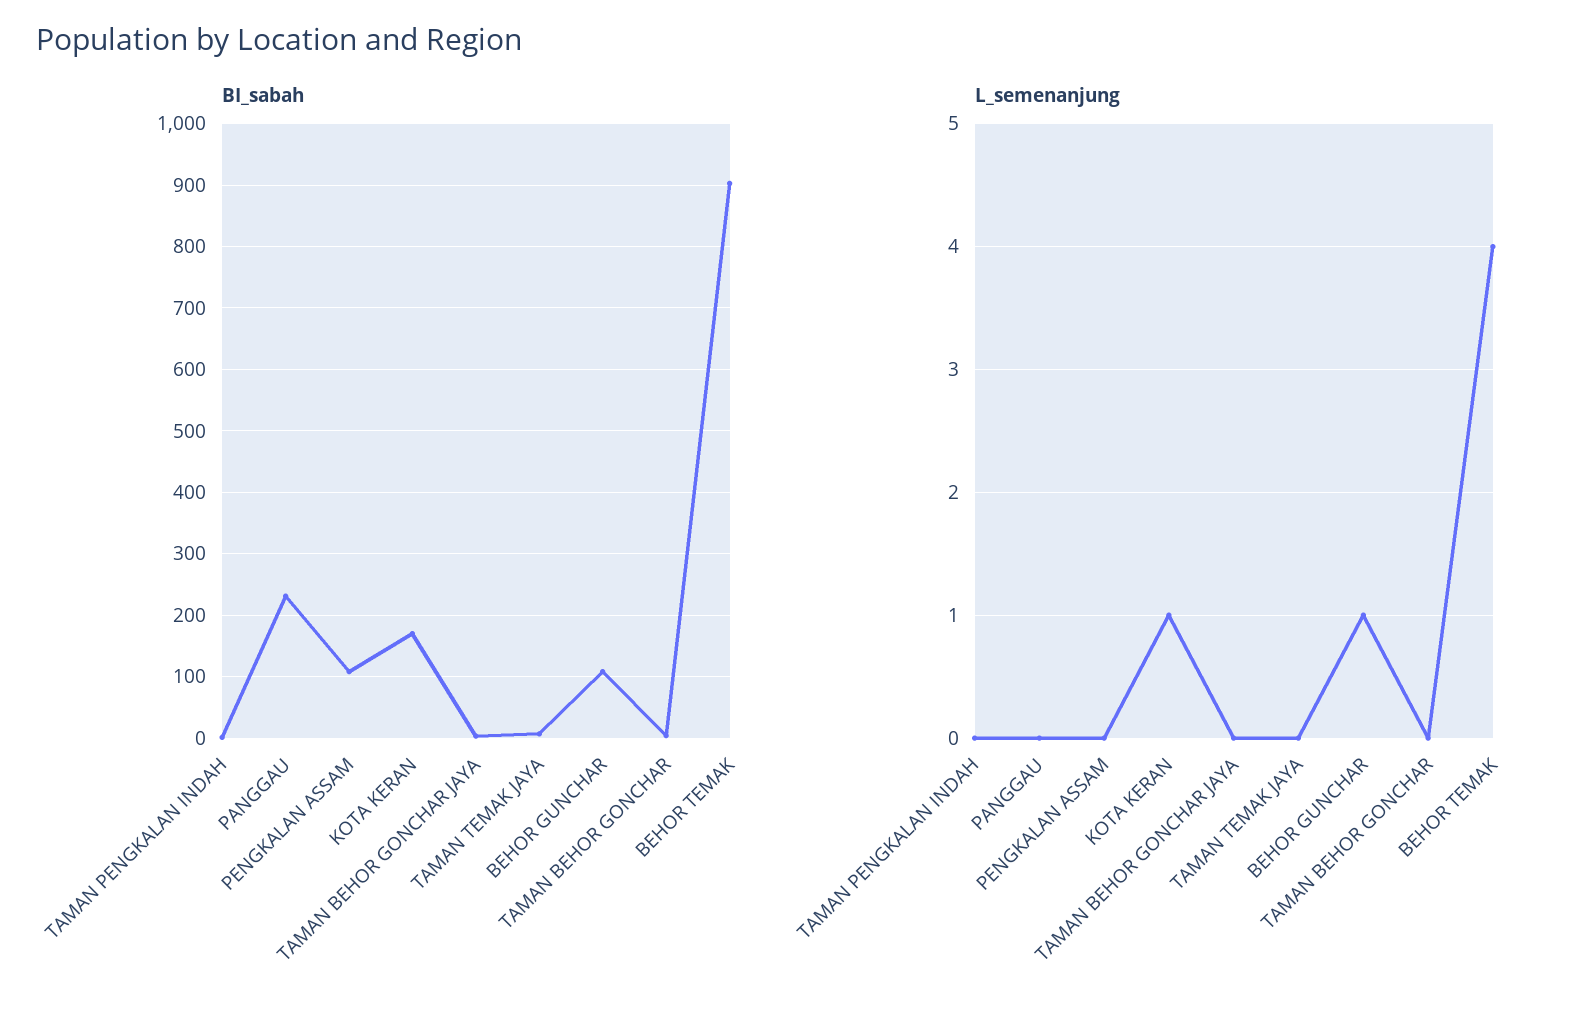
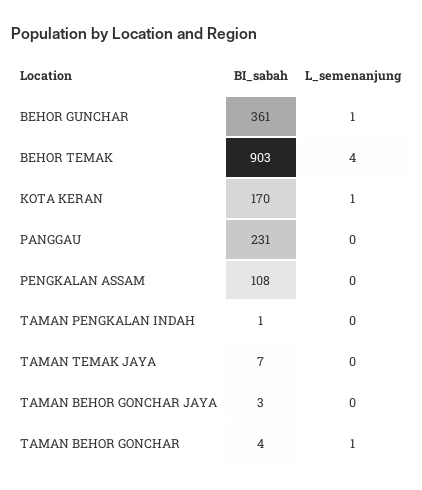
BI_sabah, BEHOR GUNCHAR: 110 -> 361
L_semenanjung, TAMAN BEHOR GONCHAR: 0 -> 1

